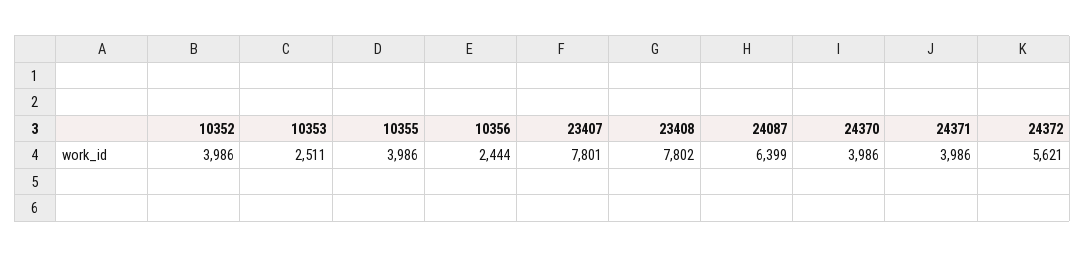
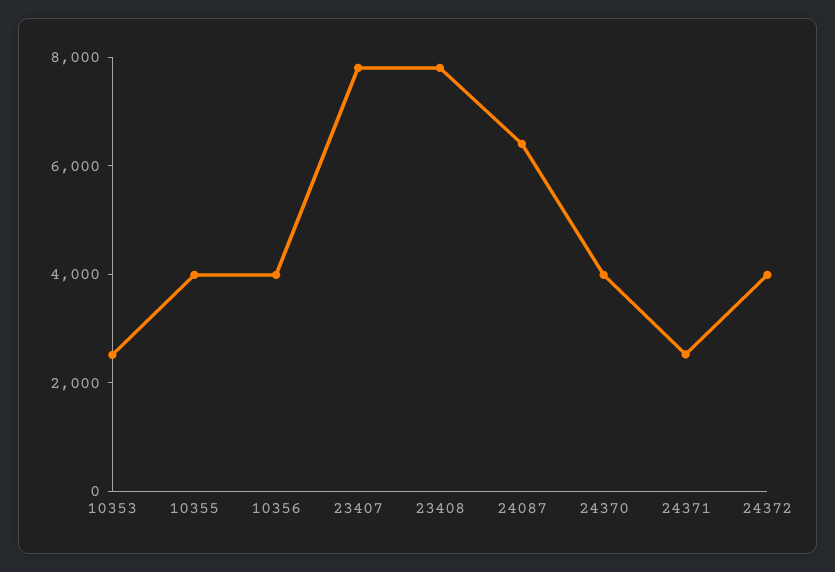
10352: 3986 -> none
10356: 2444 -> 4000
24371: 3986 -> 2500
24372: 5621 -> 4000

